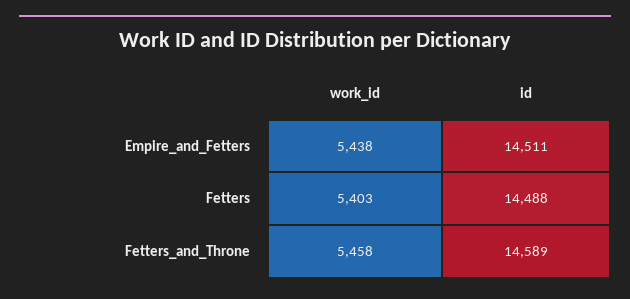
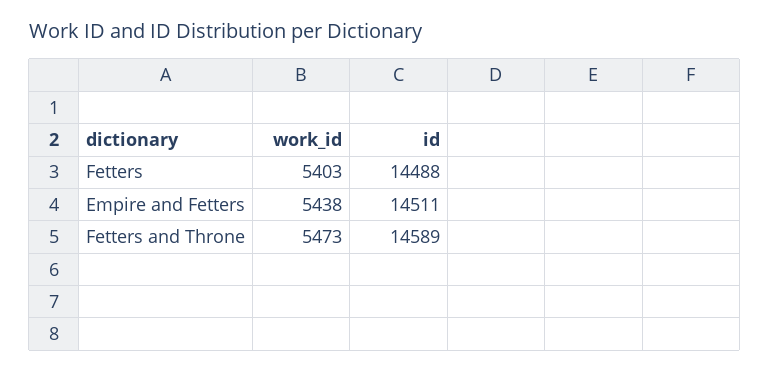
work_id, Fetters_and_Throne: 5458 -> 5473

